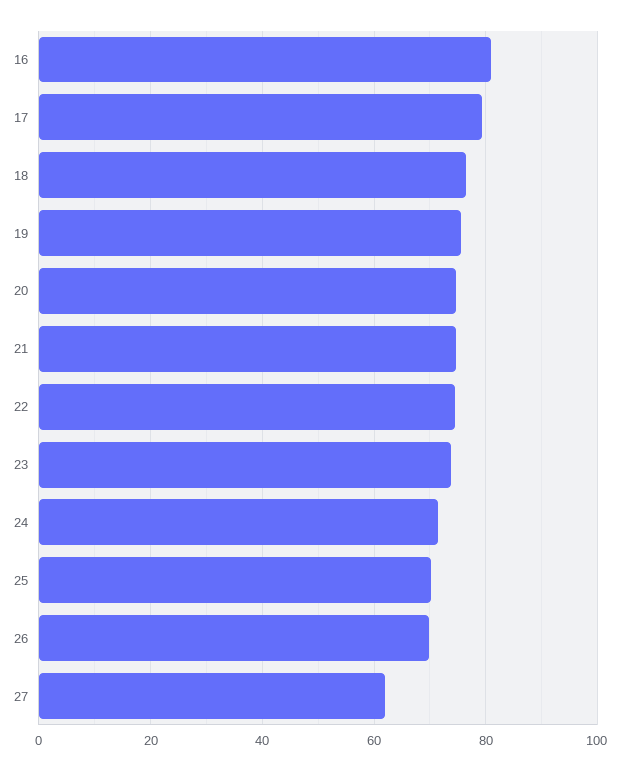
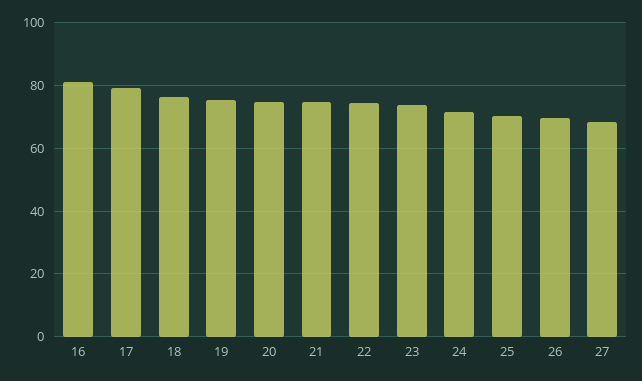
27: 62 -> 68

